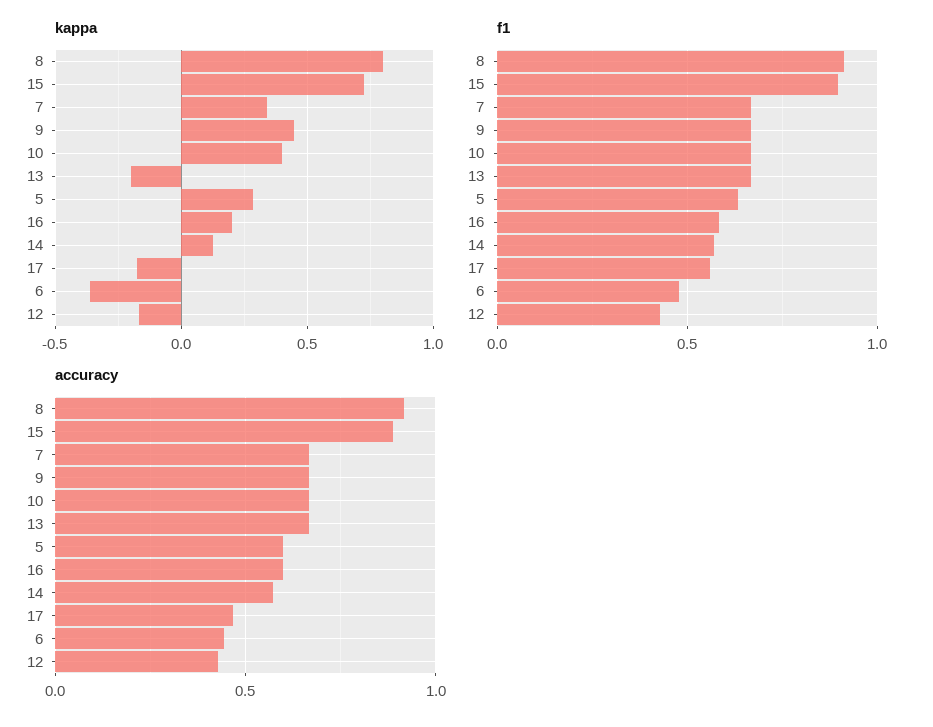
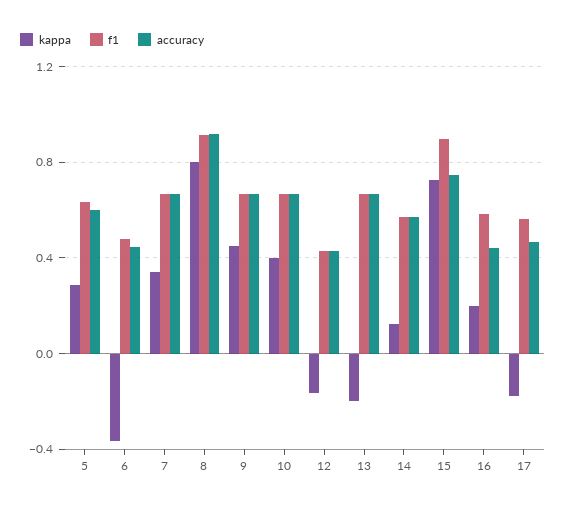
accuracy, 15: 0.9 -> 0.75
accuracy, 16: 0.6 -> 0.45

